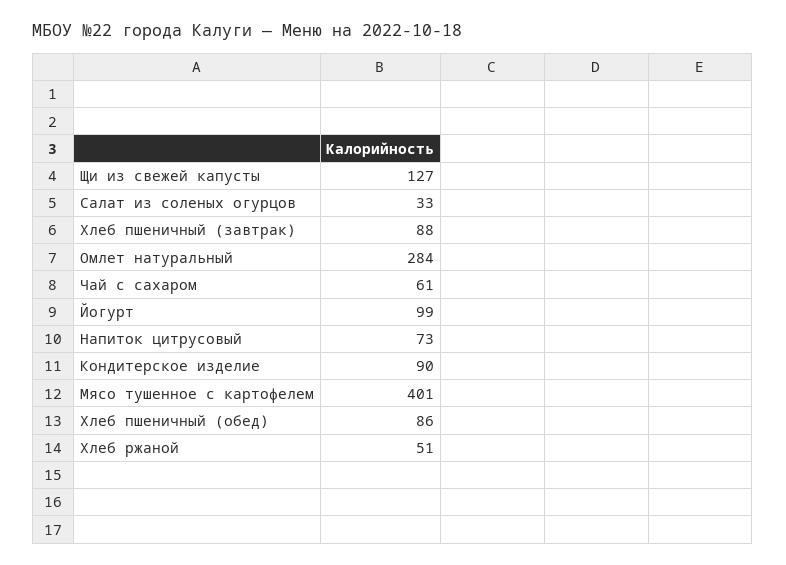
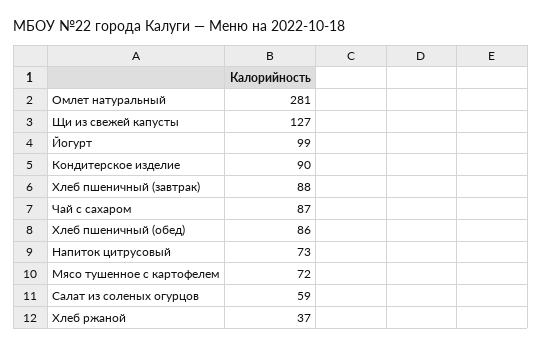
Салат из соленых огурцов: 33 -> 59
Омлет натуральный: 284 -> 281
Чай с сахаром: 61 -> 87
Мясо тушенное с картофелем: 401 -> 72
Хлеб ржаной: 51 -> 37

